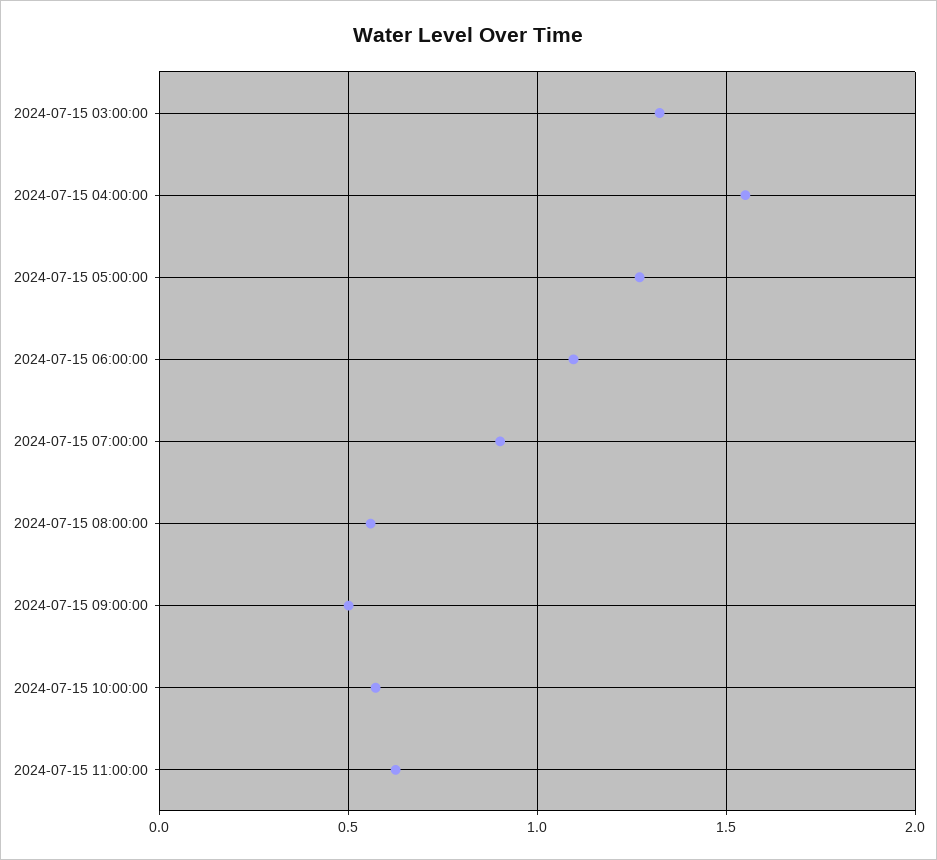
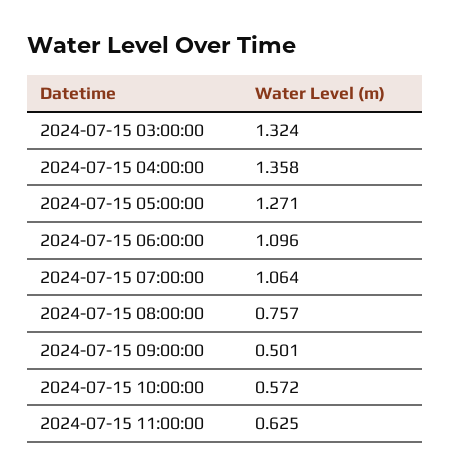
2024-07-15 04:00:00: 1.55 -> 1.358
2024-07-15 07:00:00: 0.9 -> 1.064
2024-07-15 08:00:00: 0.55 -> 0.757

